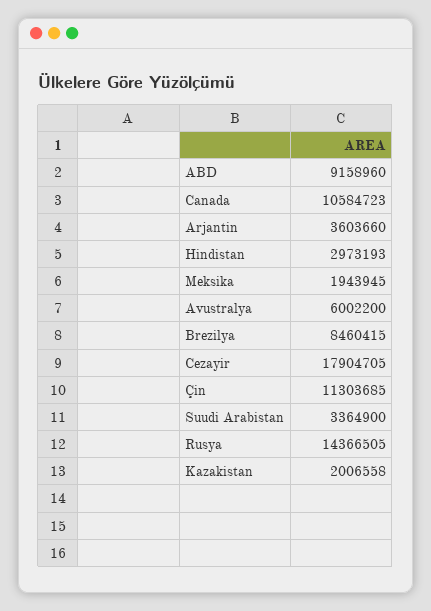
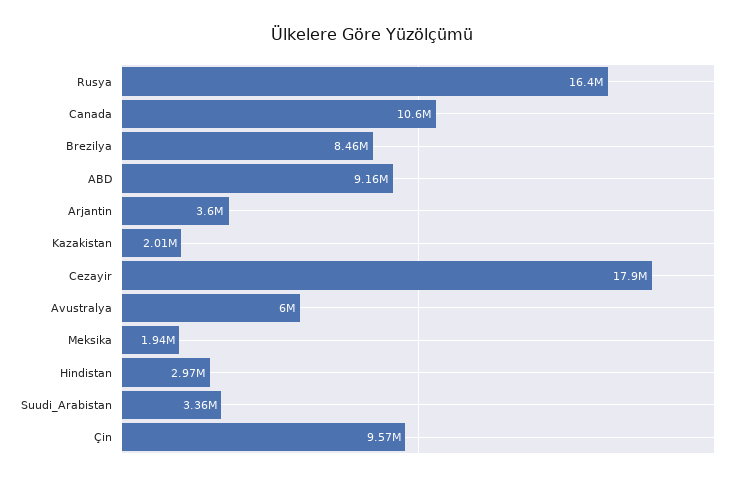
Çin: 11303685 -> 9570000
Rusya: 14366505 -> 16400000

